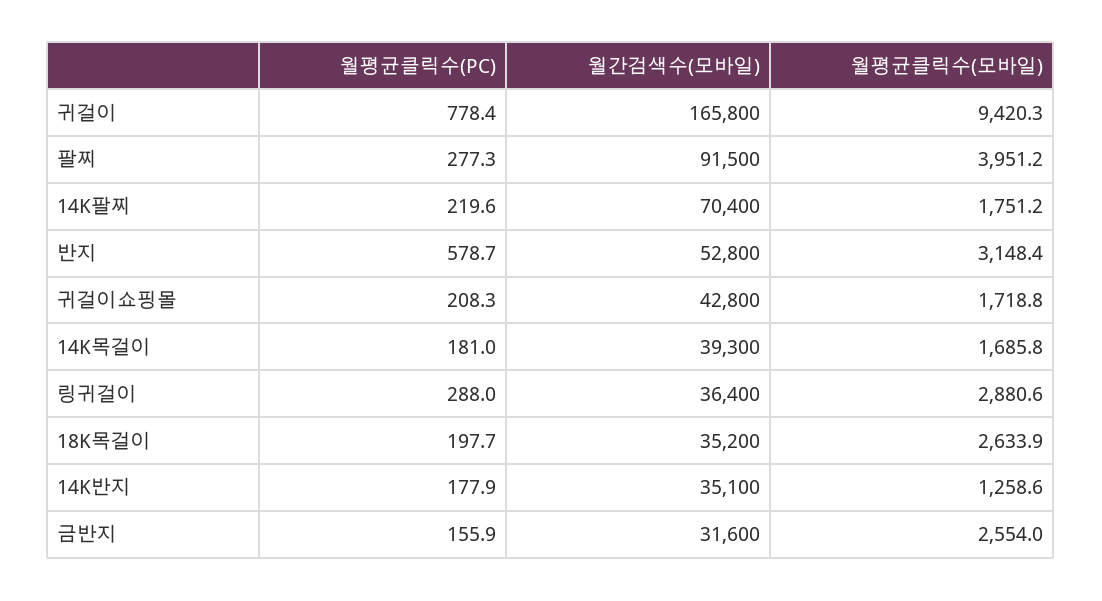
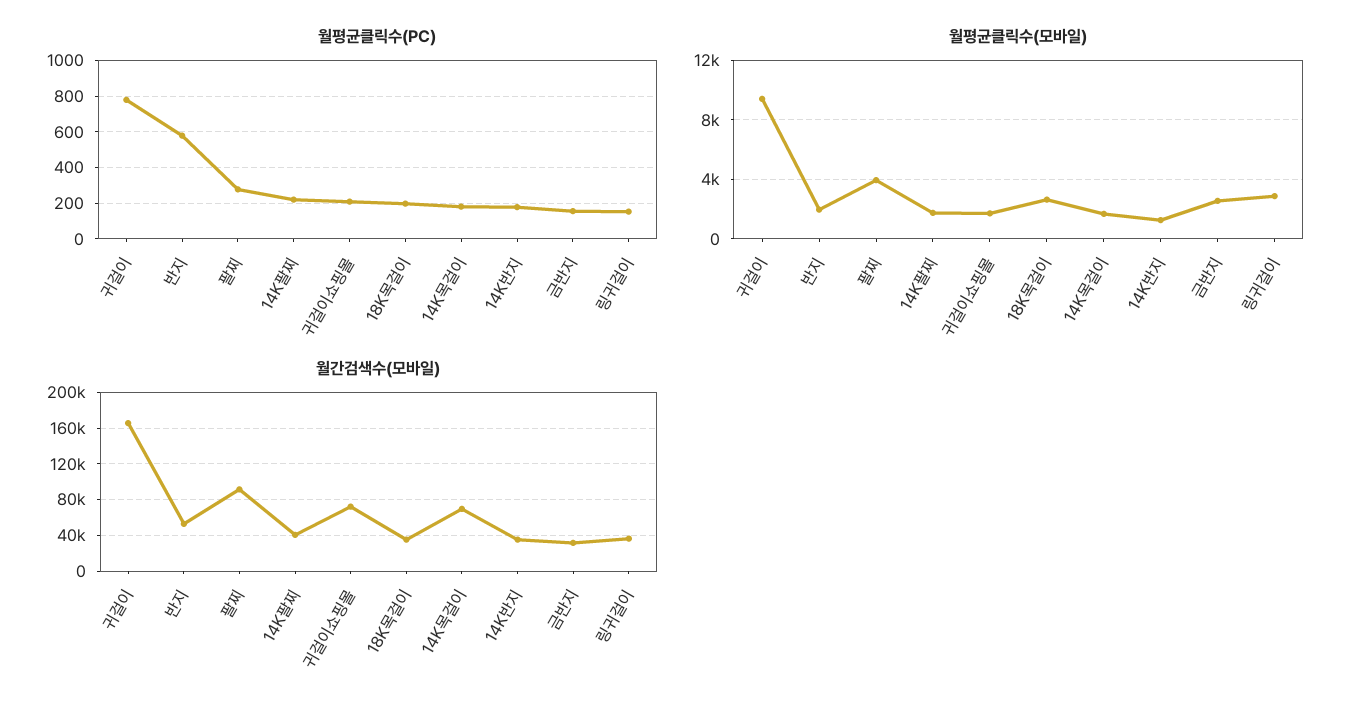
월간검색수(모바일), 14K팔찌: 70400 -> 40000
월평균클릭수(모바일), 반지: 3148.4 -> 2000
월간검색수(모바일), 귀걸이쇼핑몰: 42800 -> 70000
월간검색수(모바일), 14K목걸이: 39300 -> 70000
월평균클릭수(PC), 링귀걸이: 288 -> 150

